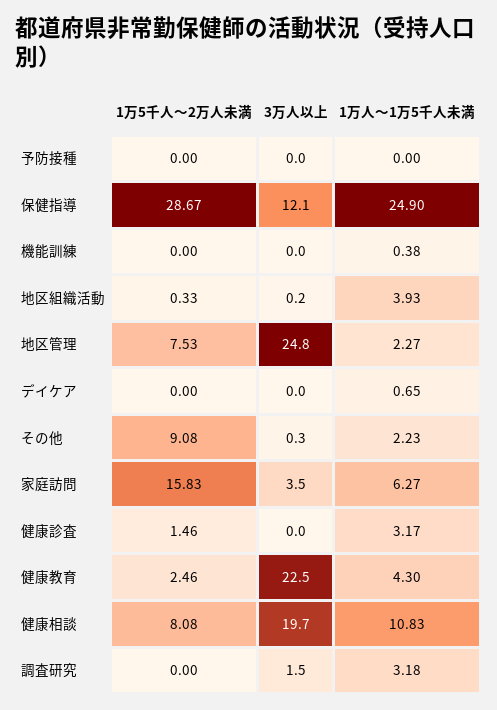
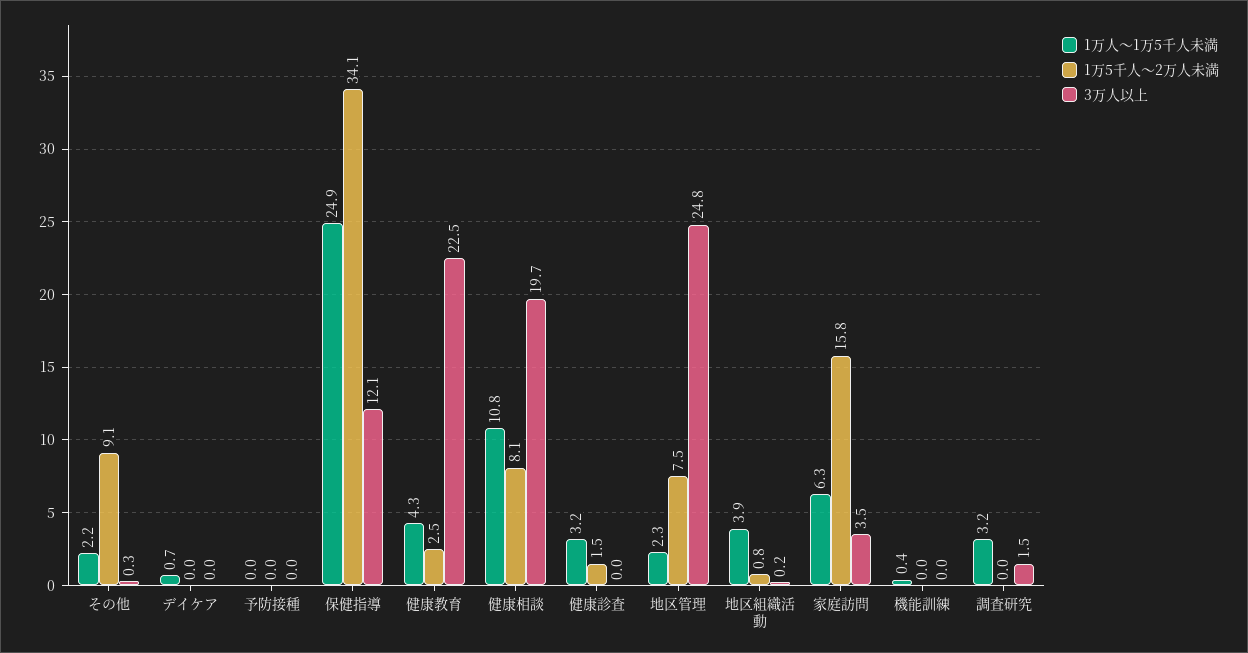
1万5千人～2万人未満, 保健指導: 28.67 -> 34.1
1万5千人～2万人未満, 地区組織活動: 0.33 -> 0.8

